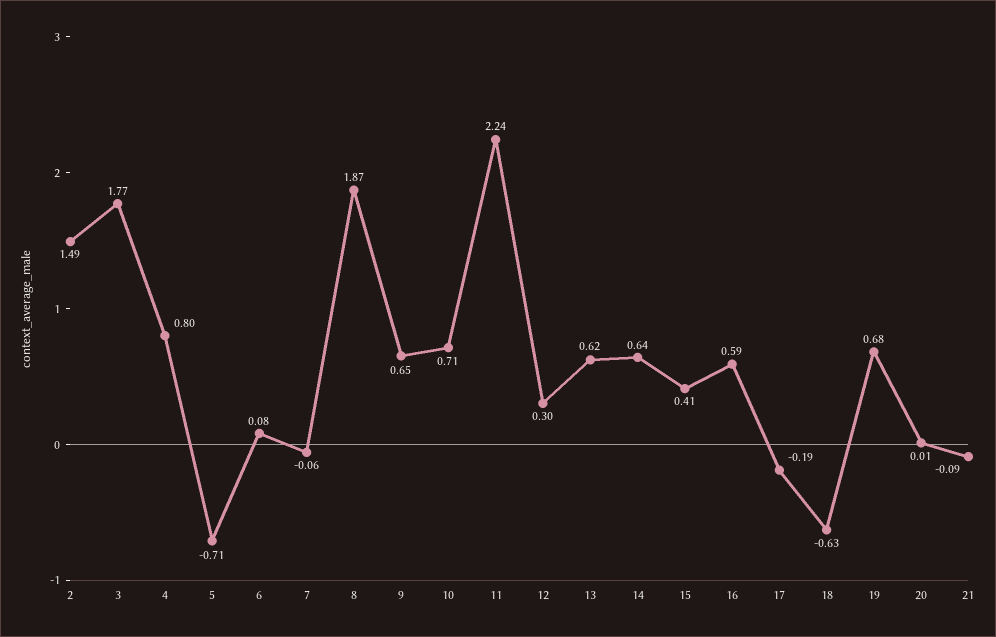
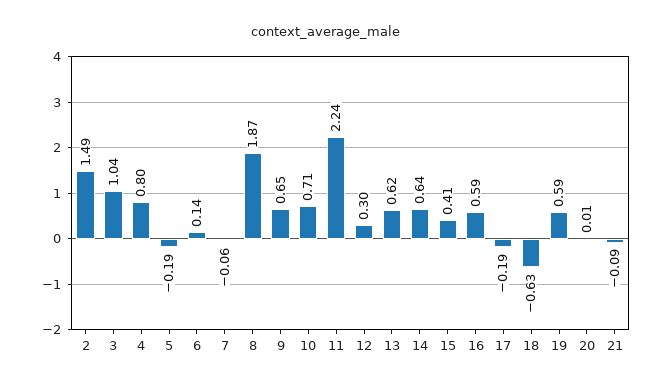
3: 1.77 -> 1.04
5: -0.71 -> -0.19
6: 0.08 -> 0.14
19: 0.68 -> 0.59

